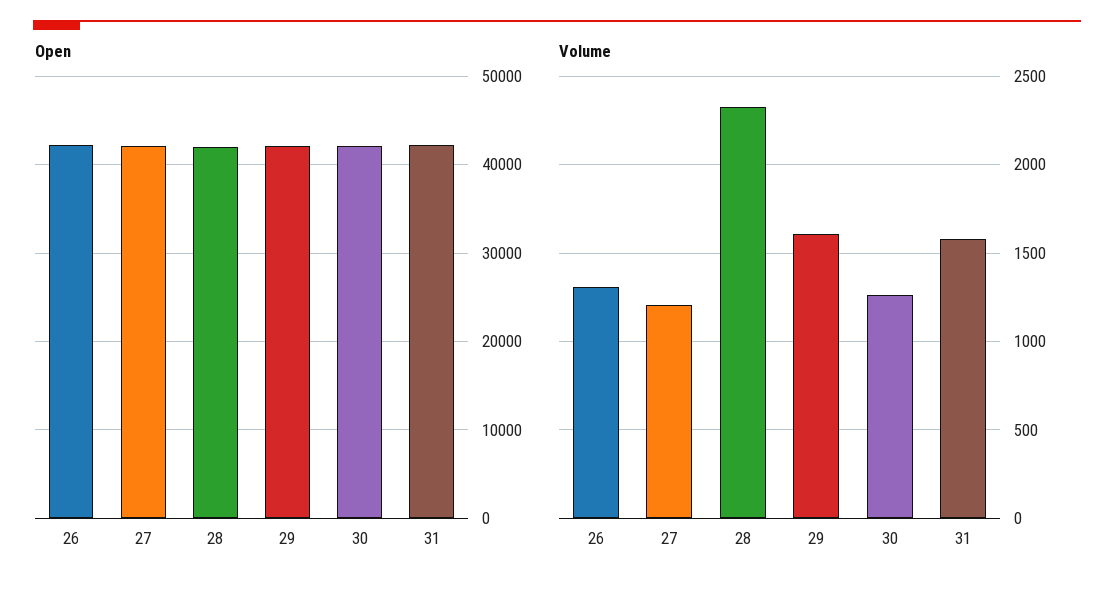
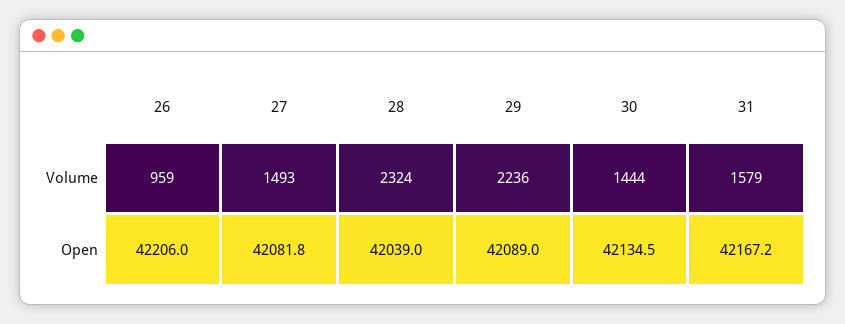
Volume, 26: 1300 -> 959
Volume, 27: 1200 -> 1493
Volume, 29: 1600 -> 2236
Volume, 30: 1250 -> 1444

